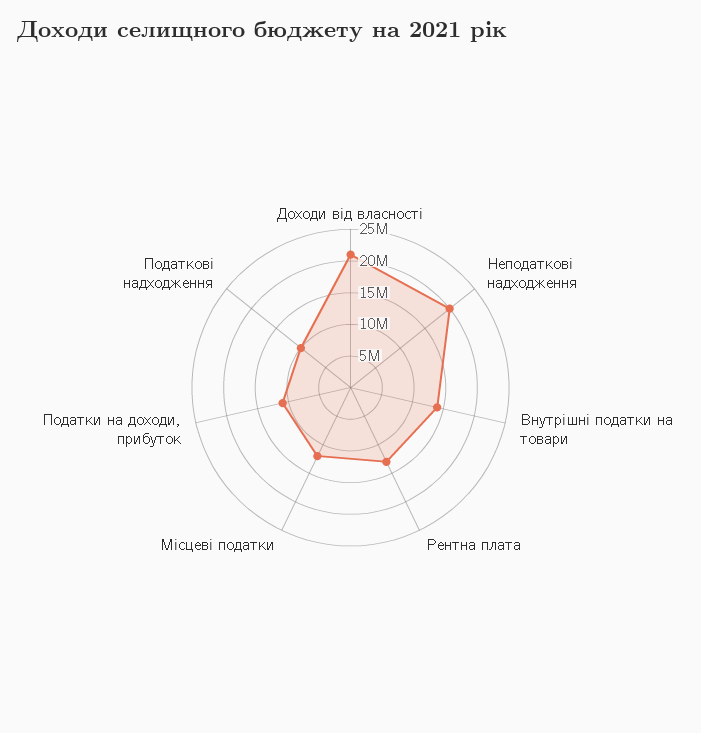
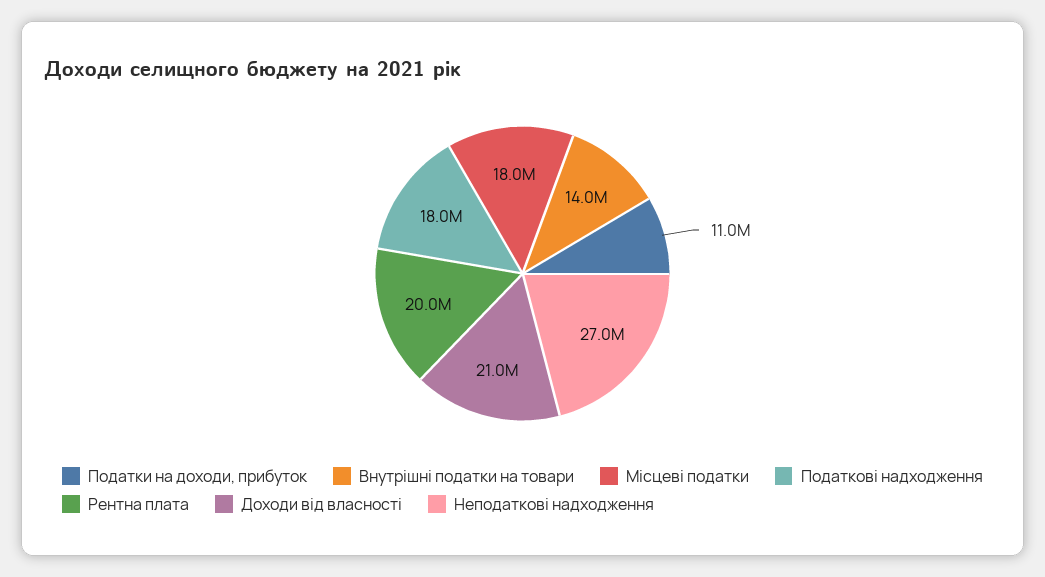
Неподаткові надходження: 20000000 -> 27000000
Рентна плата: 12500000 -> 20000000
Місцеві податки: 12500000 -> 18000000
Податкові надходження: 10000000 -> 18000000

